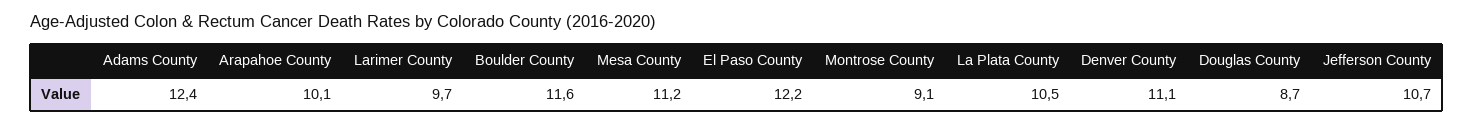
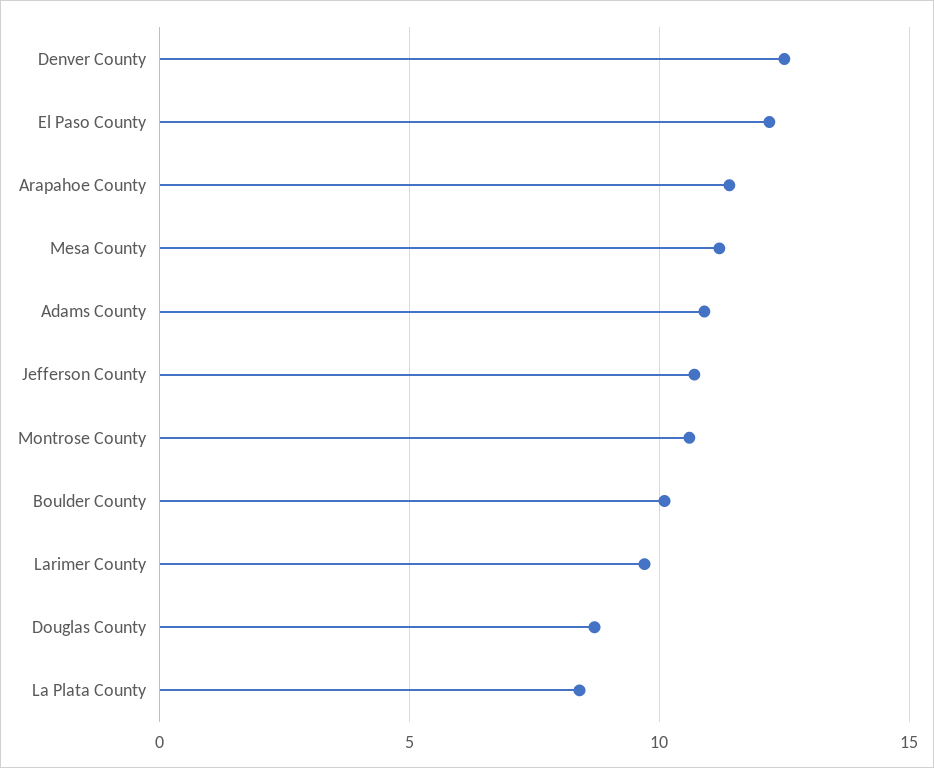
Adams County: 12.4 -> 11
Arapahoe County: 10.1 -> 11.5
Boulder County: 11.6 -> 10
Montrose County: 9.1 -> 10.5
La Plata County: 10.5 -> 8.5
Denver County: 11.1 -> 12.5

